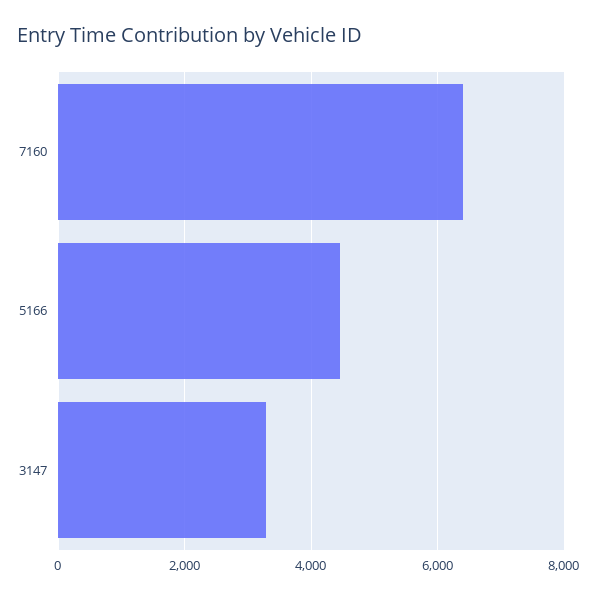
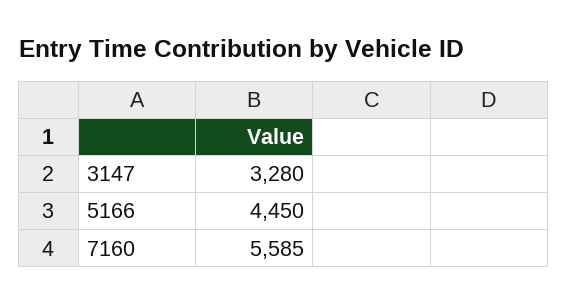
7160: 6400 -> 5585

